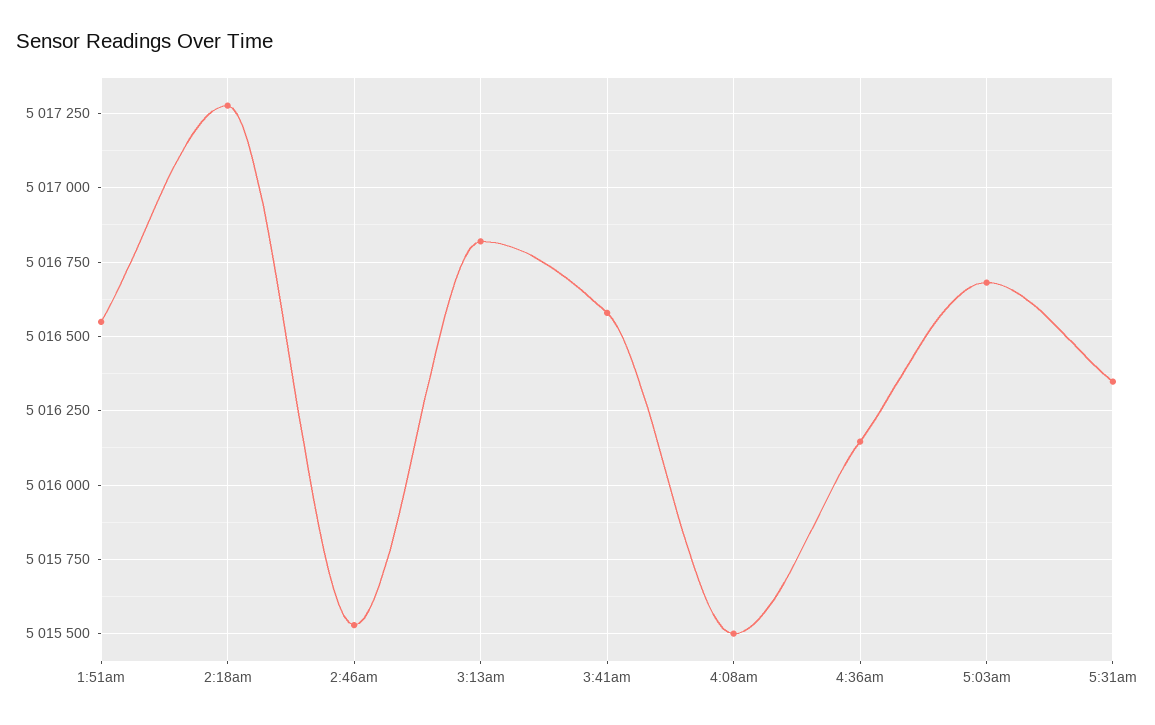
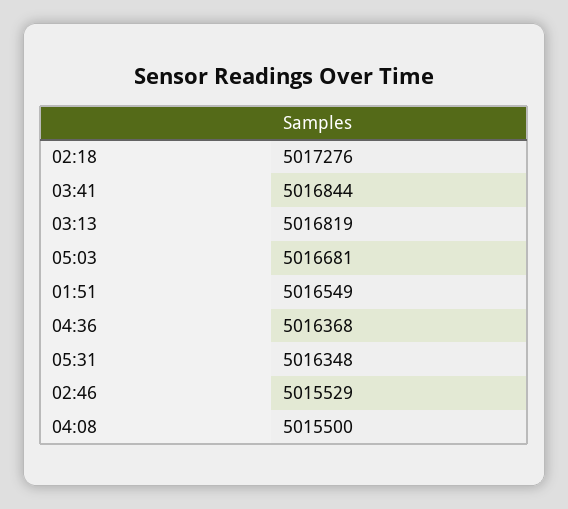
3:41am: 5016575 -> 5016844
4:36am: 5016150 -> 5016368

